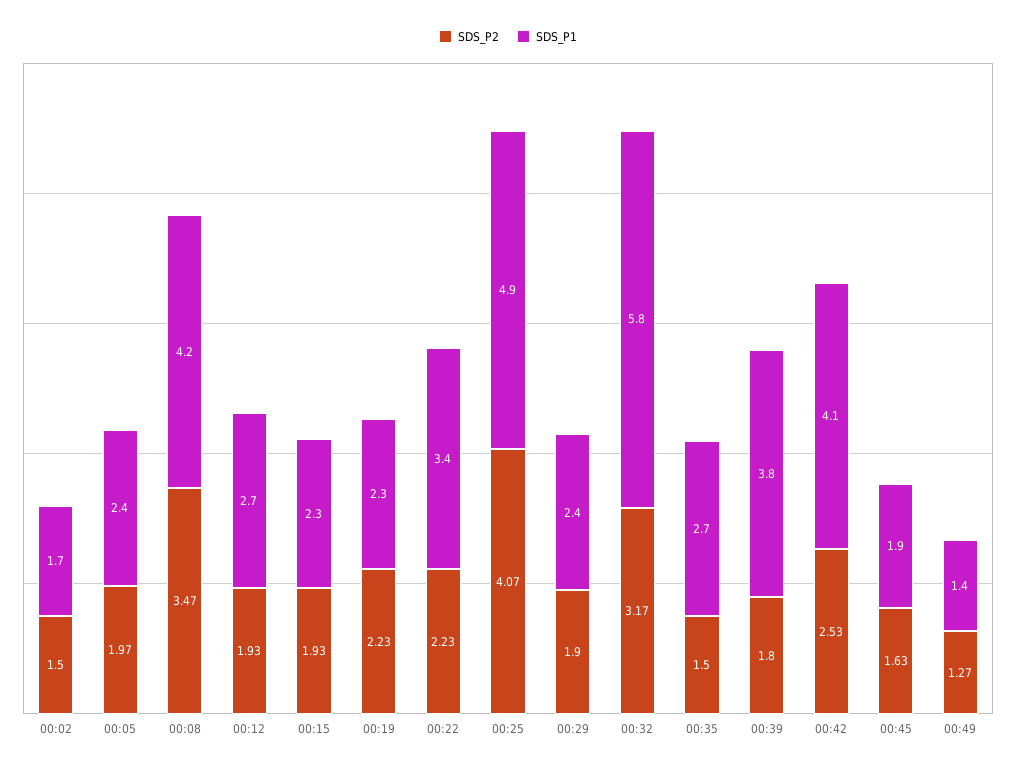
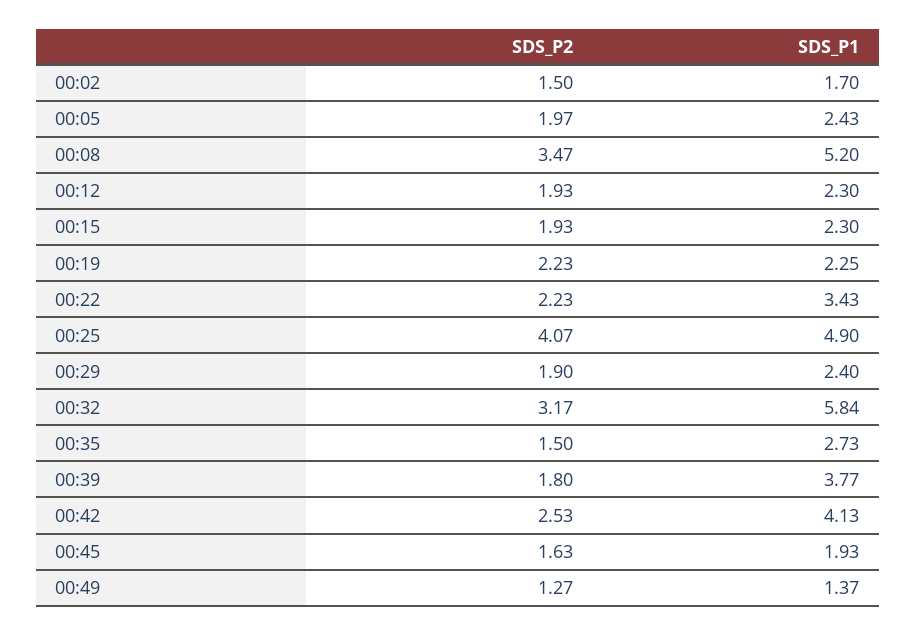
SDS_P1, 00:08: 4.2 -> 5.2
SDS_P1, 00:12: 2.7 -> 2.3

